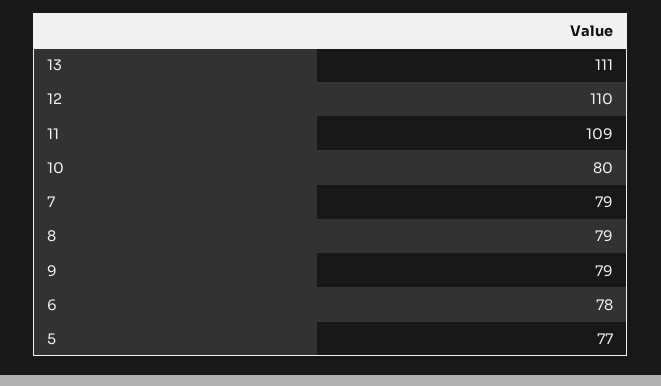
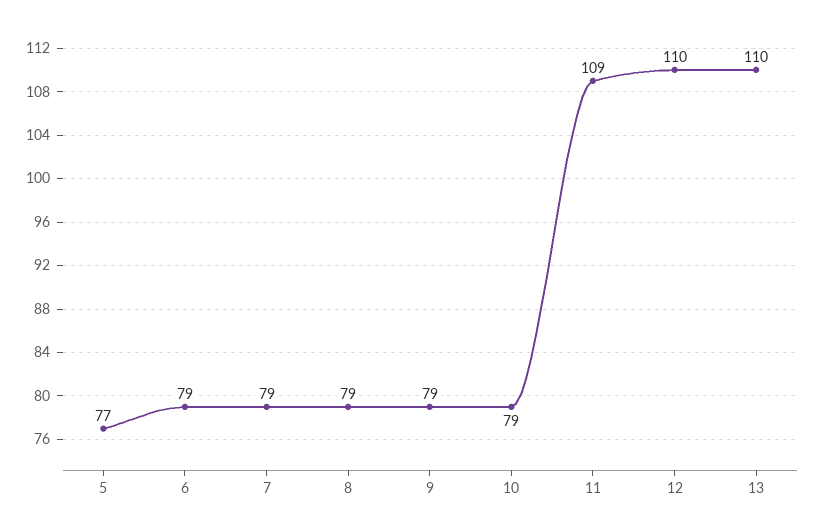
13: 111 -> 110
10: 80 -> 79
6: 78 -> 79

